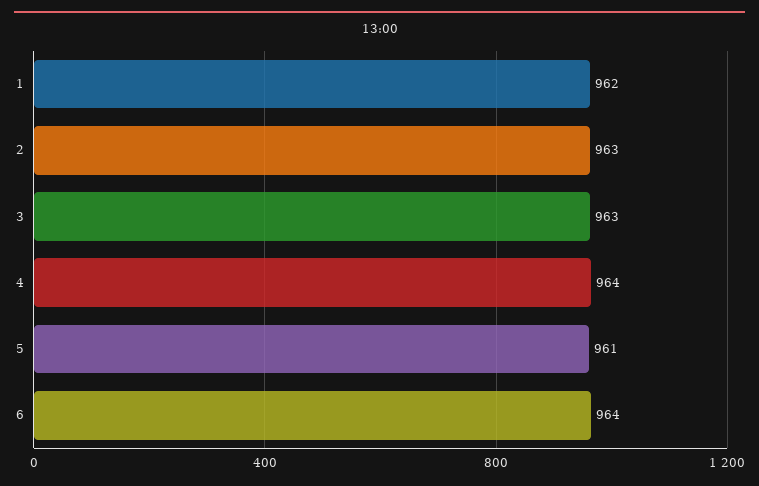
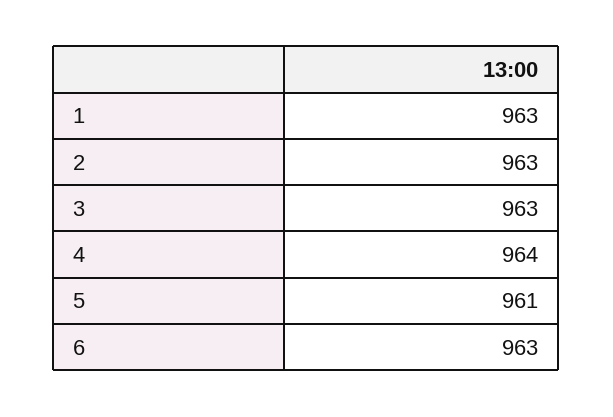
1: 962 -> 963
6: 964 -> 963

